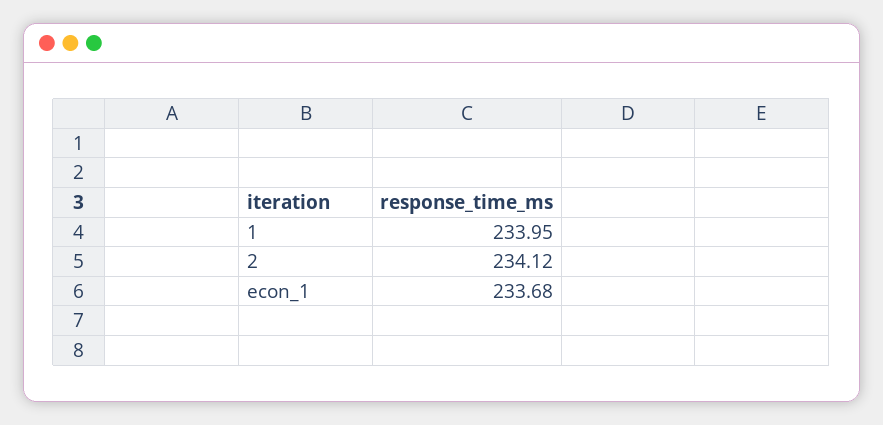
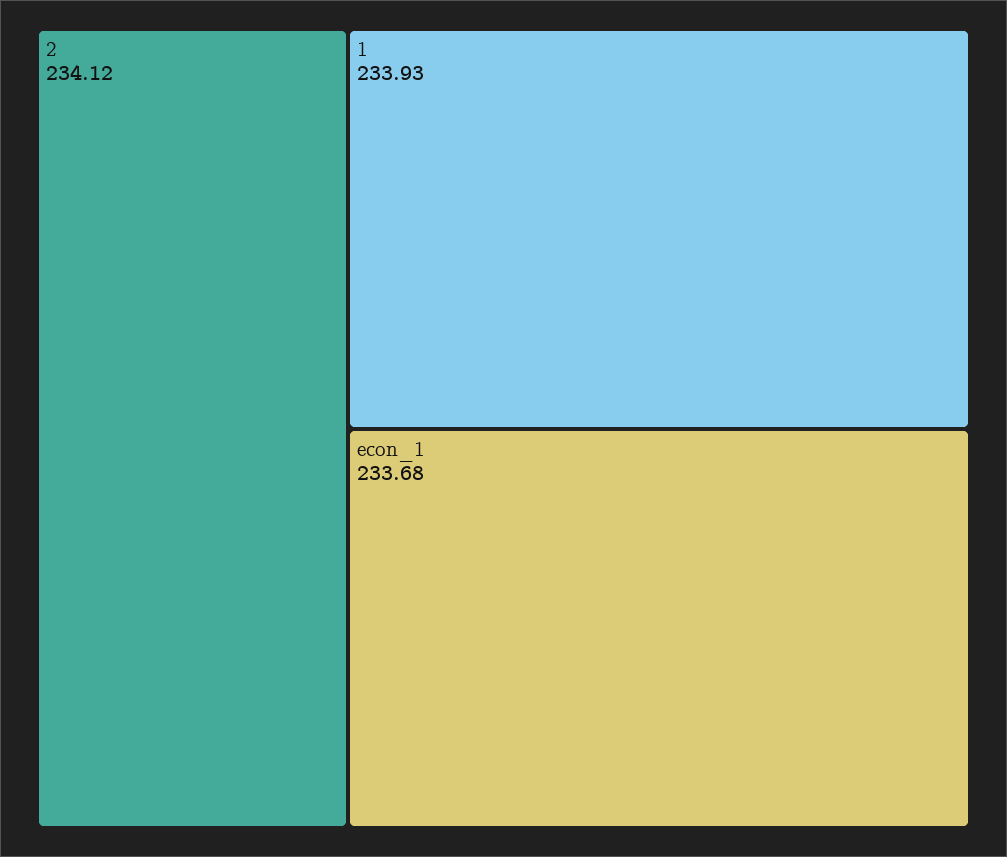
1: 233.95 -> 233.93

